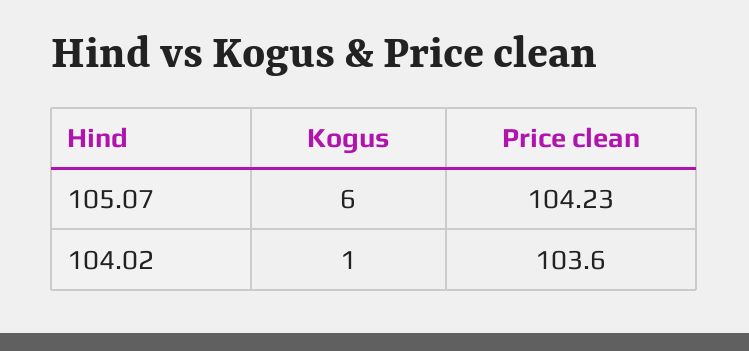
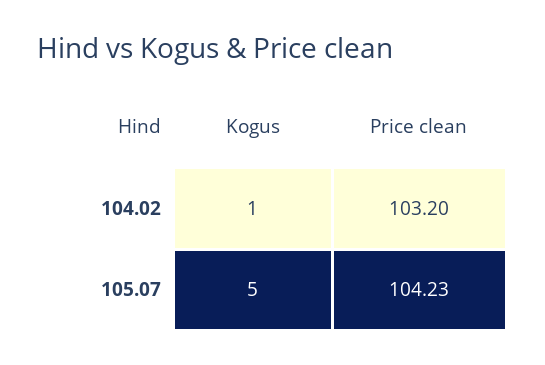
Kogus, 105.07: 6 -> 5
Price clean, 104.02: 103.6 -> 103.2

